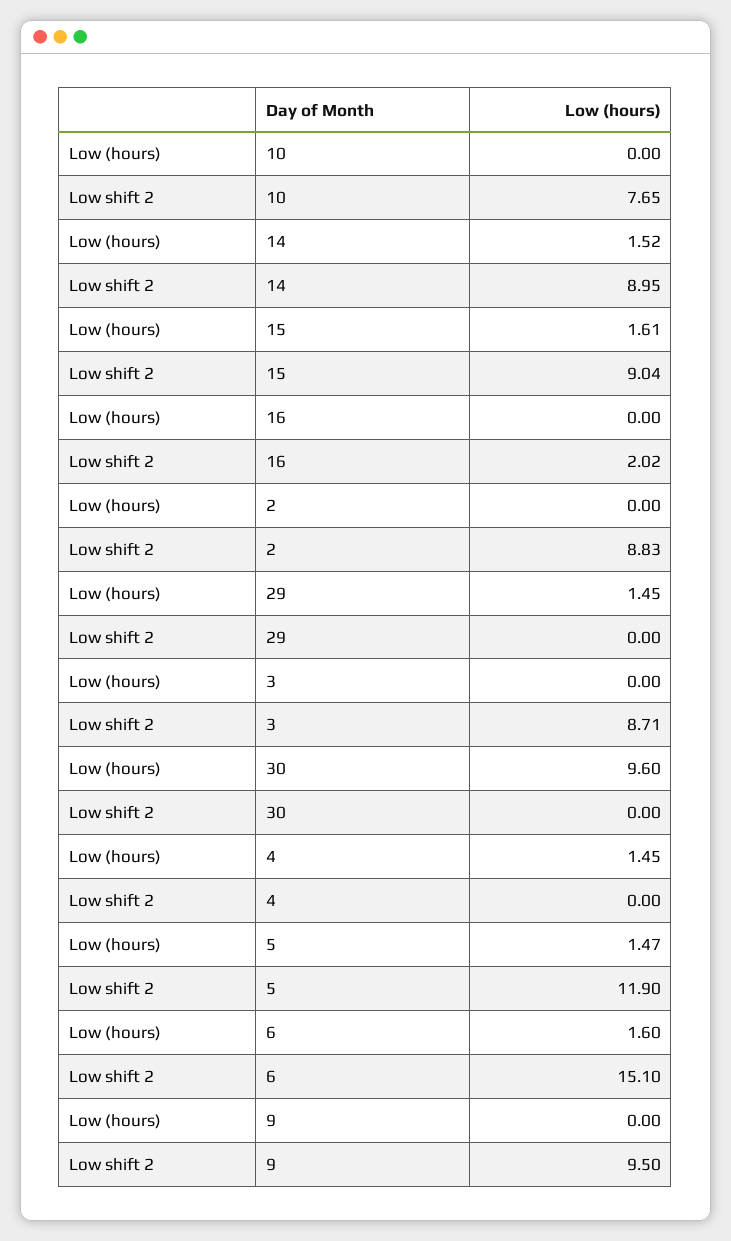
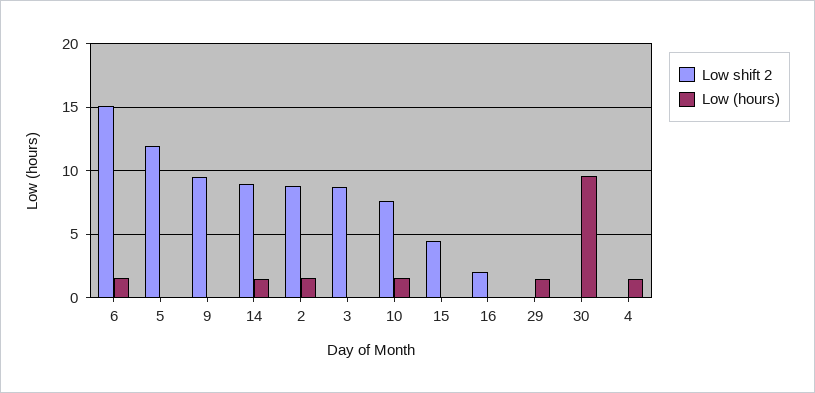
Low (hours), 10: 0 -> 1.5
Low (hours), 15: 1.61 -> 0
Low shift 2, 15: 9.04 -> 4.5
Low (hours), 2: 0 -> 1.5
Low (hours), 5: 1.47 -> 0

